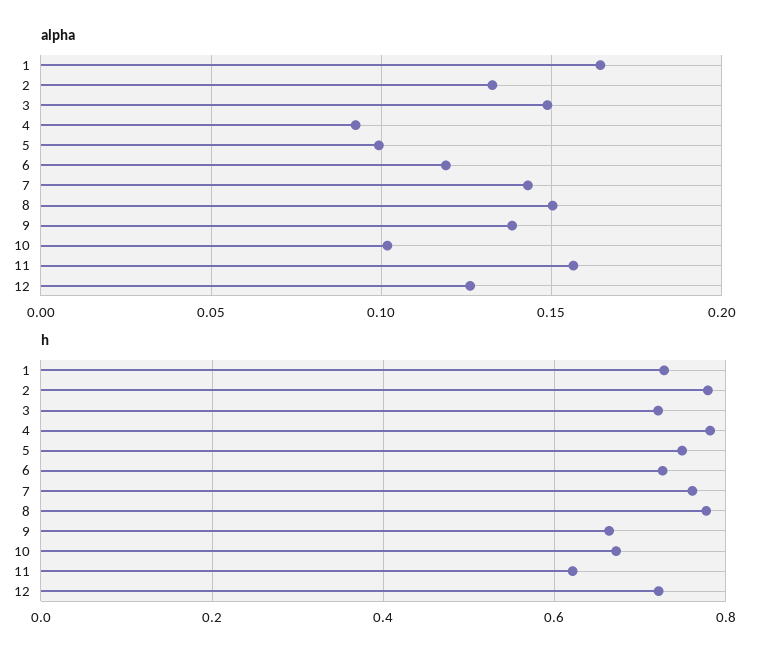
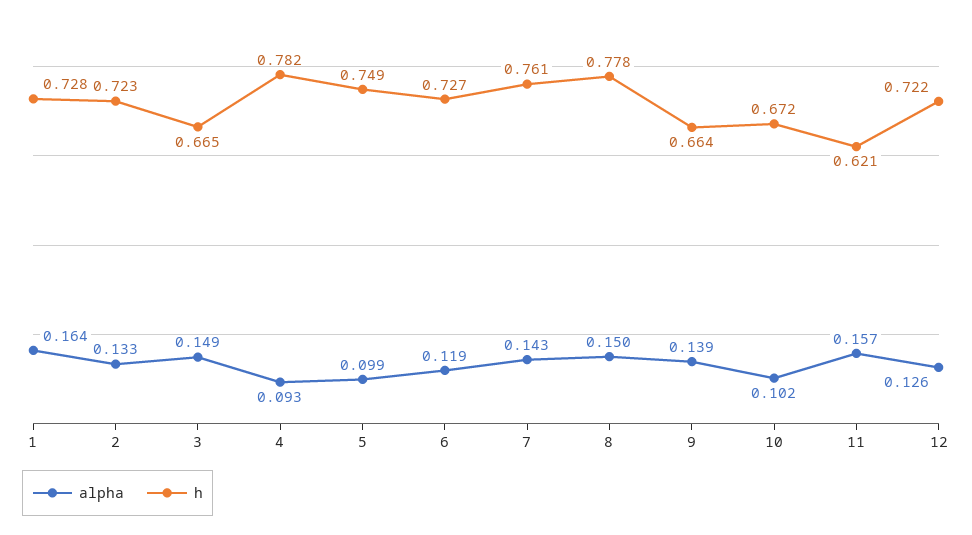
h, 2: 0.78 -> 0.723
h, 3: 0.72 -> 0.665

